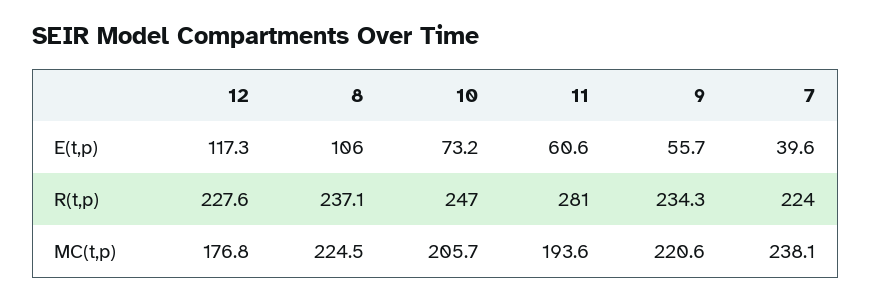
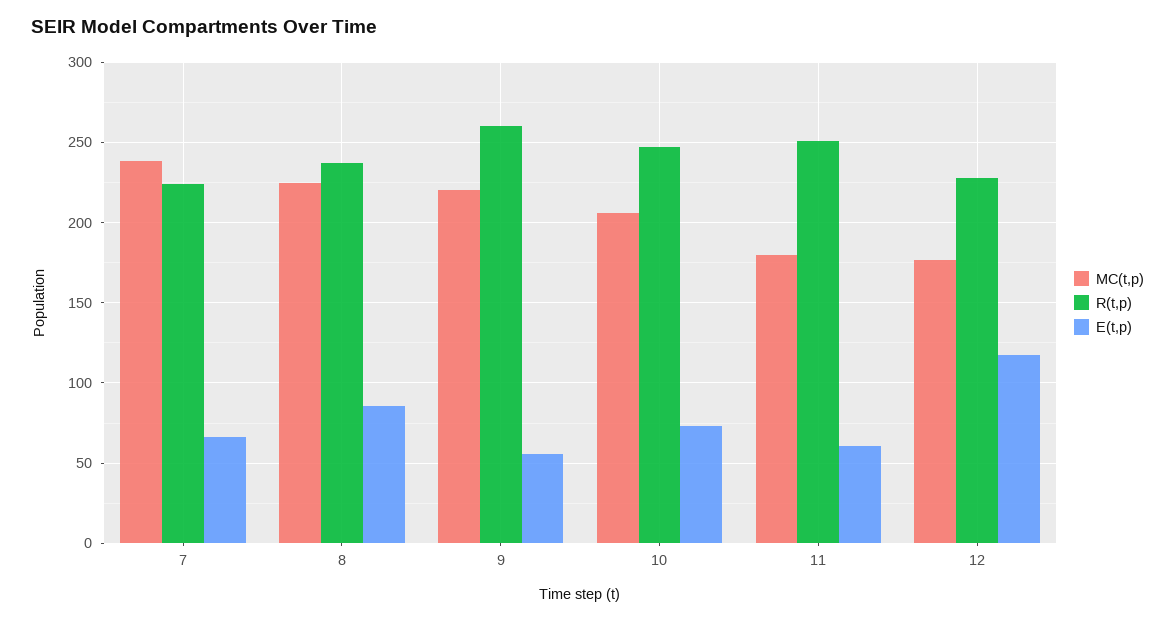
E(t,p), 8: 106 -> 85
E(t,p), 7: 39.6 -> 65
R(t,p), 11: 281 -> 250
R(t,p), 9: 234.3 -> 260
MC(t,p), 11: 193.6 -> 180

